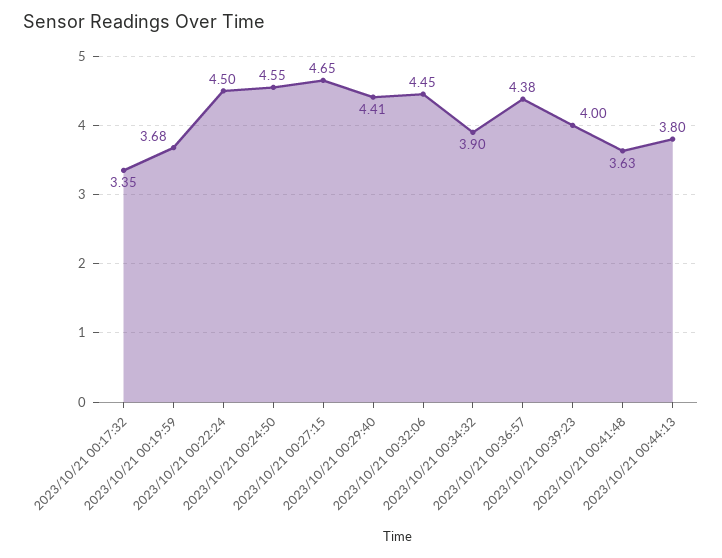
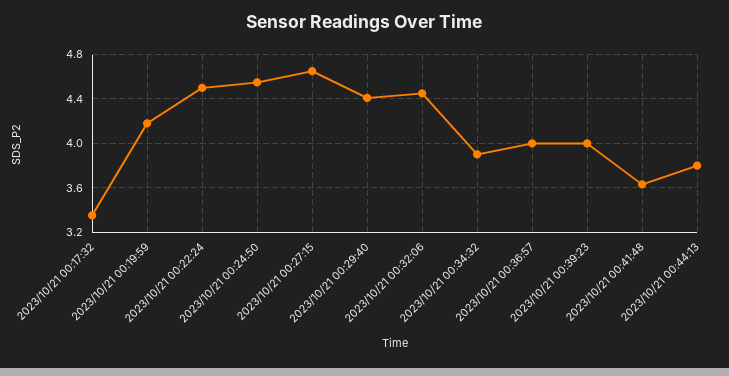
2023/10/21 00:19:59: 3.68 -> 4.2
2023/10/21 00:36:57: 4.38 -> 4

